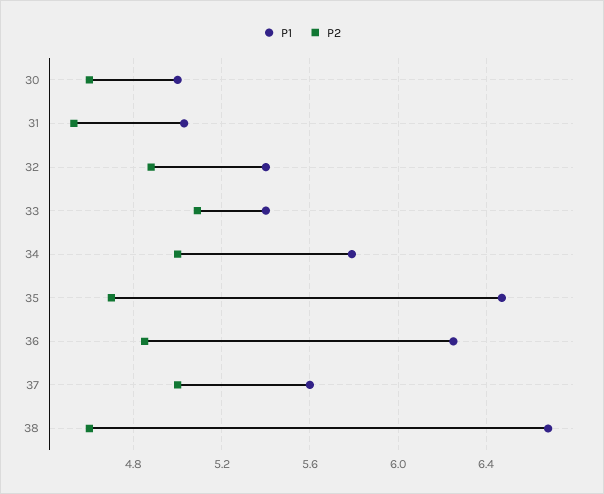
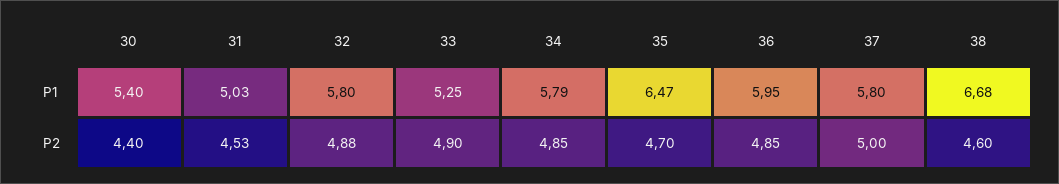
P1, 30: 5 -> 5.4
P2, 30: 4.6 -> 4.4
P1, 32: 5.4 -> 5.8
P1, 33: 5.4 -> 5.25
P2, 33: 5.1 -> 4.9
P2, 34: 5 -> 4.85
P1, 36: 6.25 -> 5.95
P1, 37: 5.6 -> 5.8

